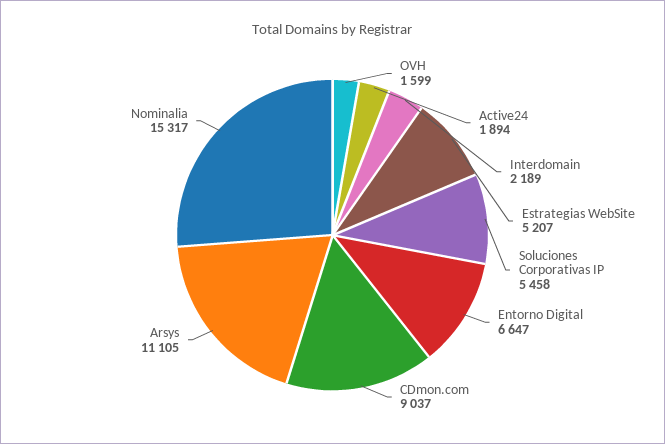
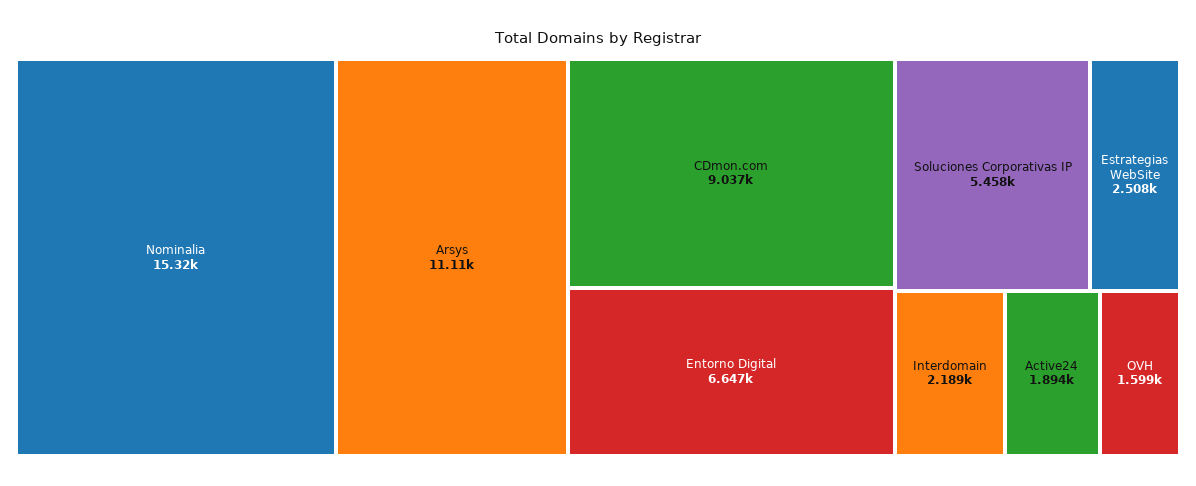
Estrategias WebSite: 5207 -> 2508

